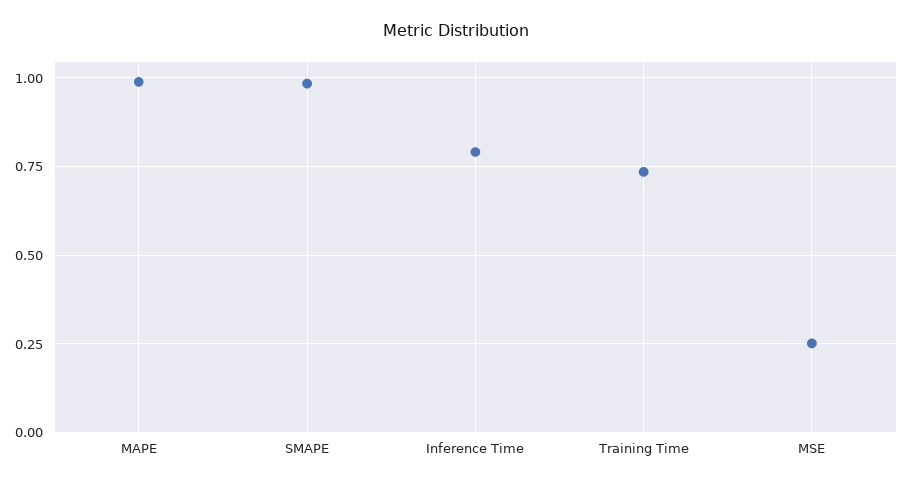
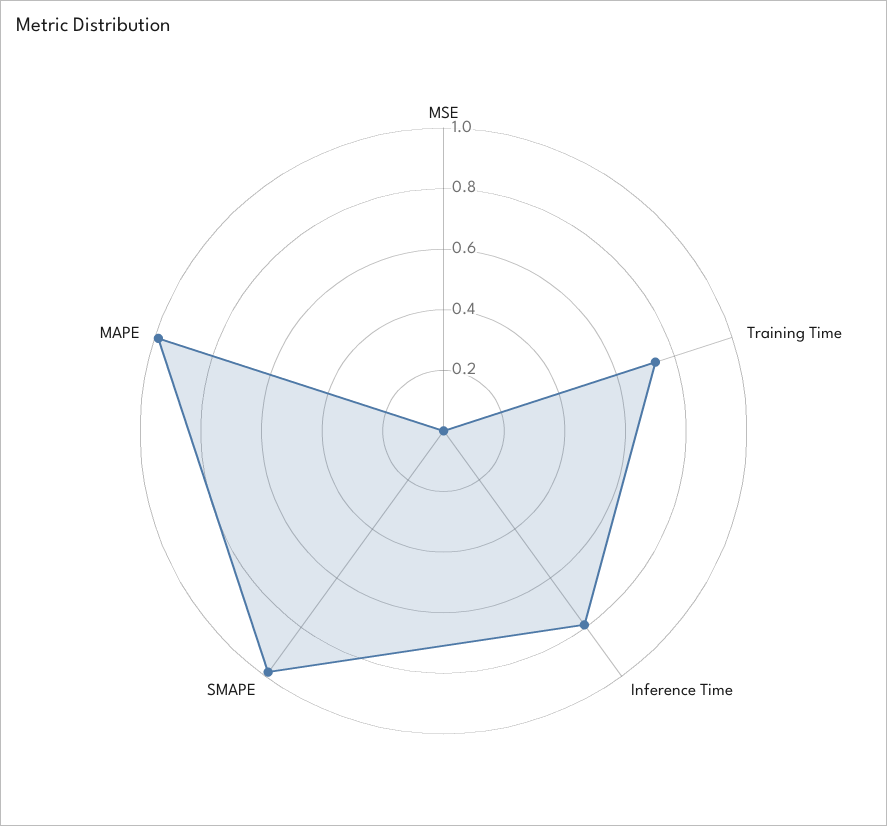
MSE: 0.25 -> 0

